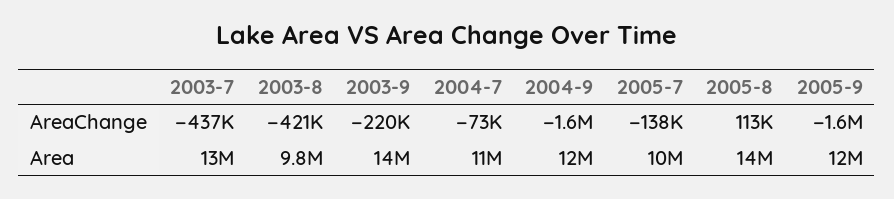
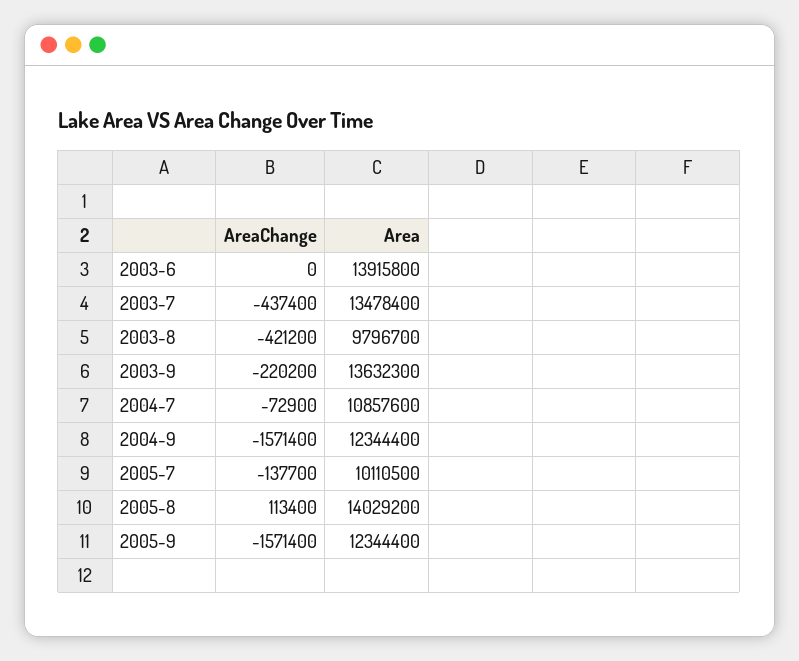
2003-6, AreaChange: none -> 0
2003-6, Area: none -> 13915800

